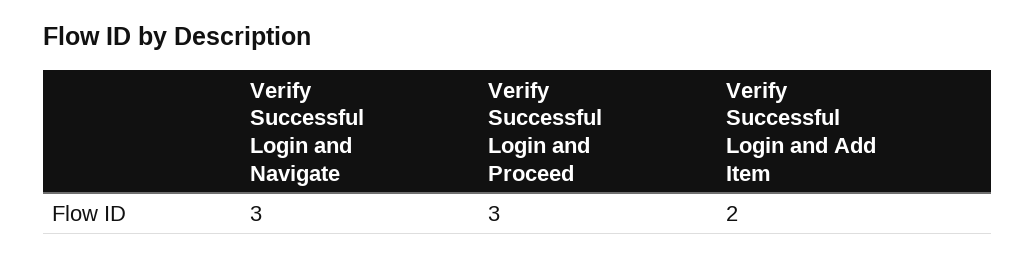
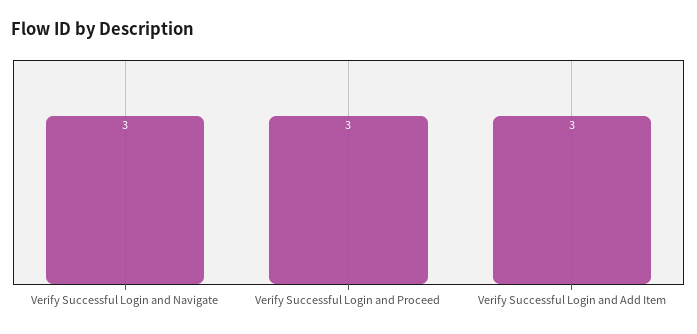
Verify Successful Login and Add Item: 2 -> 3

